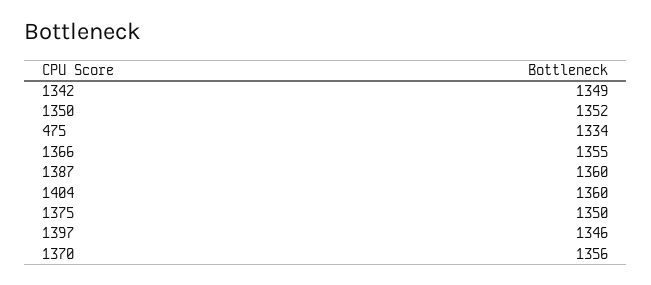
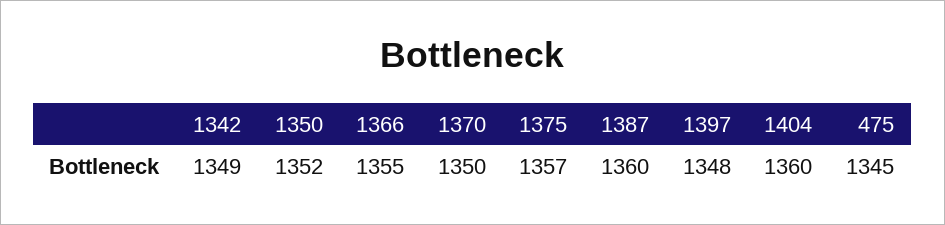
475: 1334 -> 1345
1375: 1350 -> 1357
1397: 1346 -> 1348
1370: 1356 -> 1350

